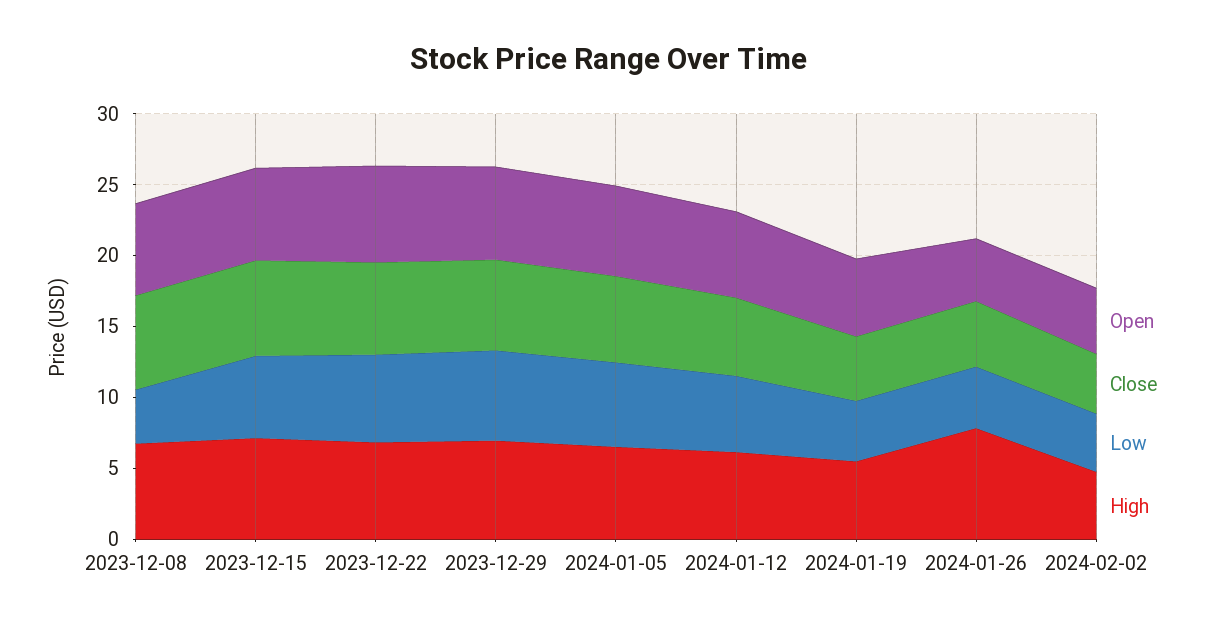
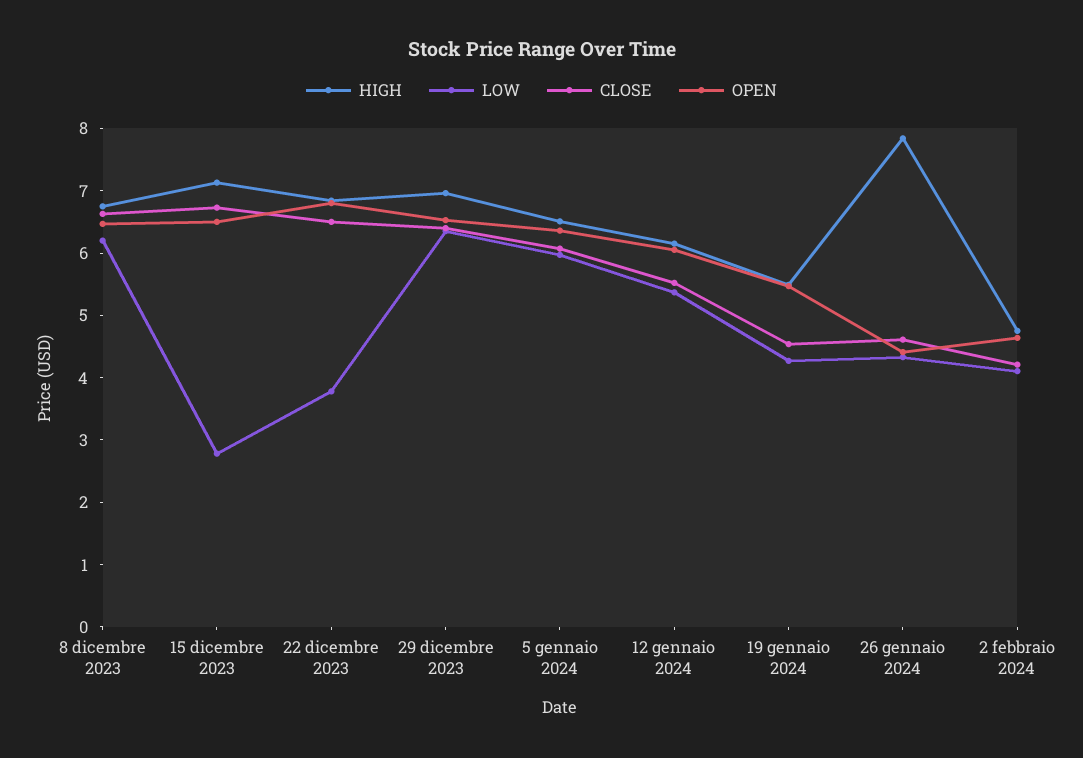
Low, 2023-12-08: 4 -> 6.2
Low, 2023-12-15: 6 -> 2.8
Low, 2023-12-22: 6 -> 3.8

